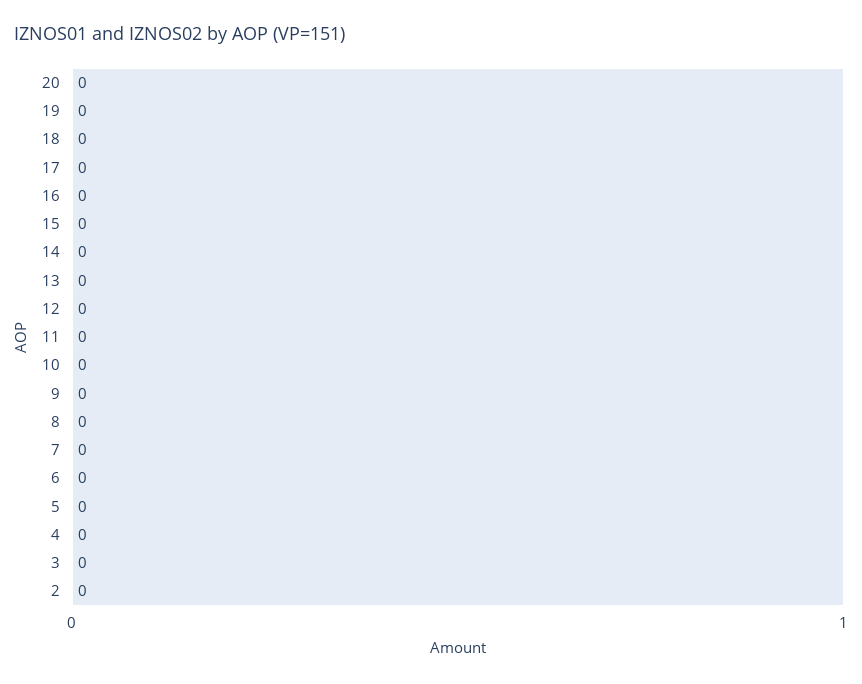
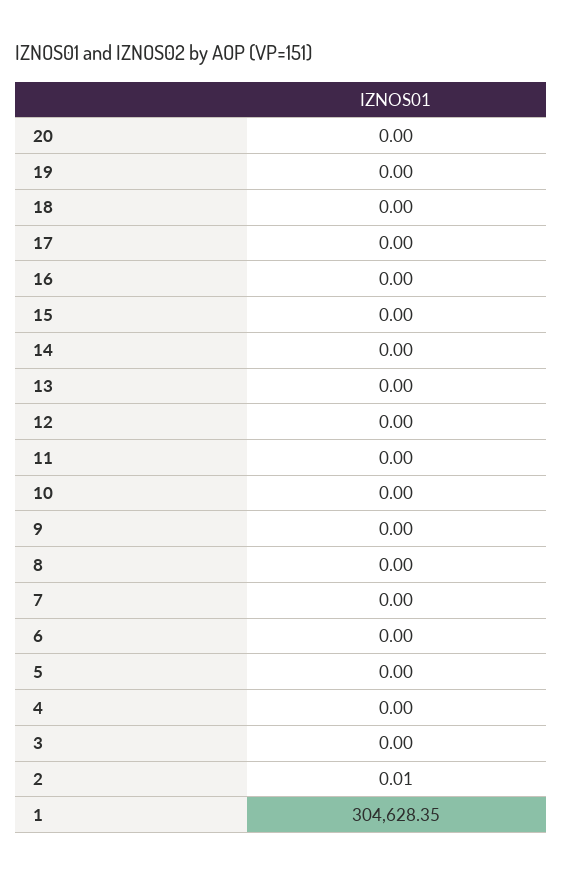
2: 0 -> 0.01
1: none -> 304628.35

